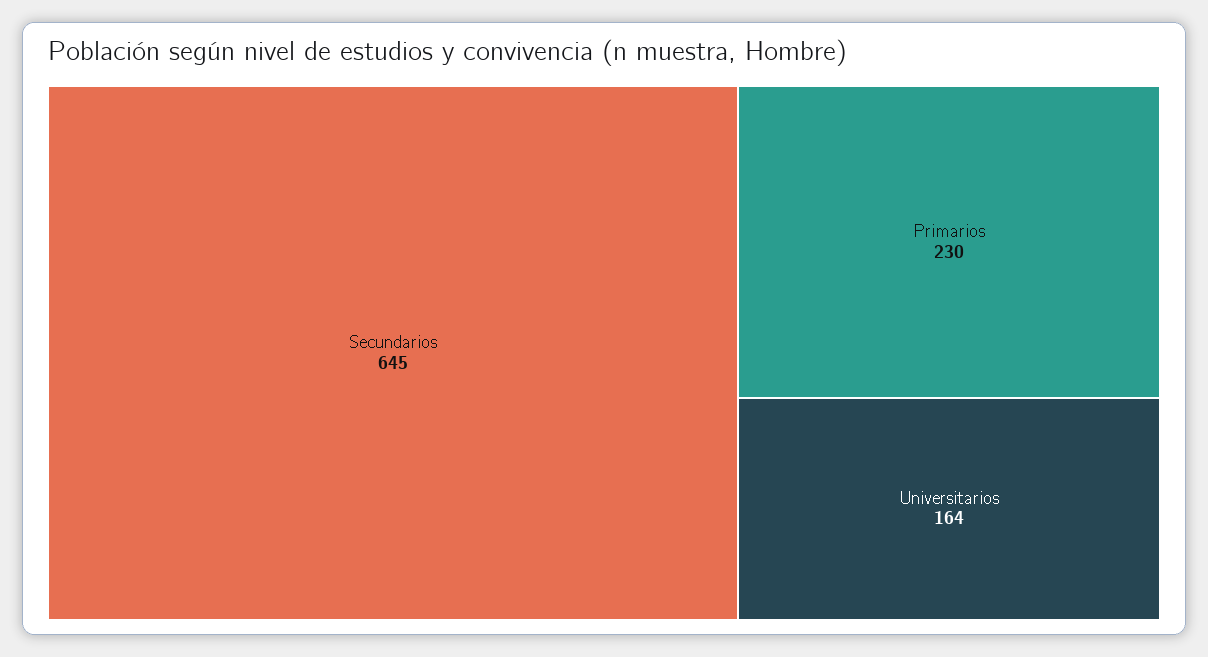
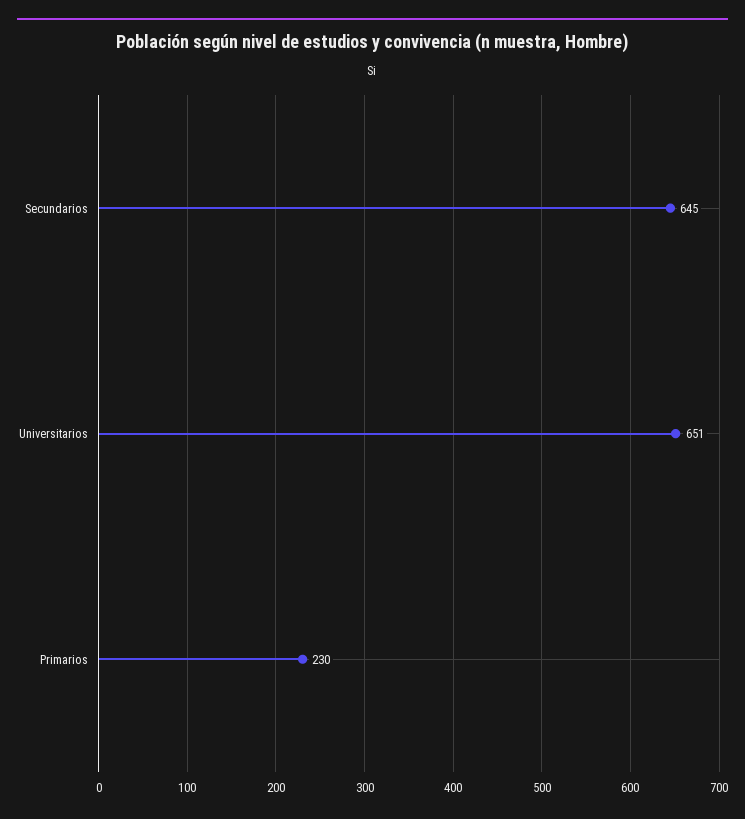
Universitarios: 164 -> 651

